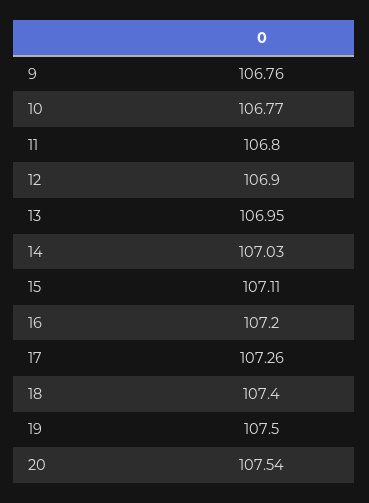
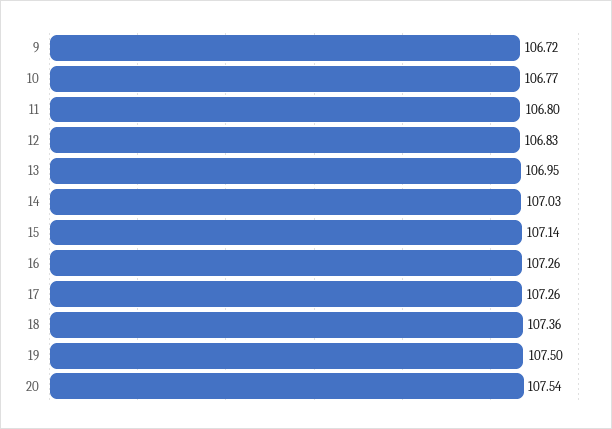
9: 106.76 -> 106.72
12: 106.9 -> 106.83
15: 107.11 -> 107.14
16: 107.2 -> 107.26
18: 107.4 -> 107.36

